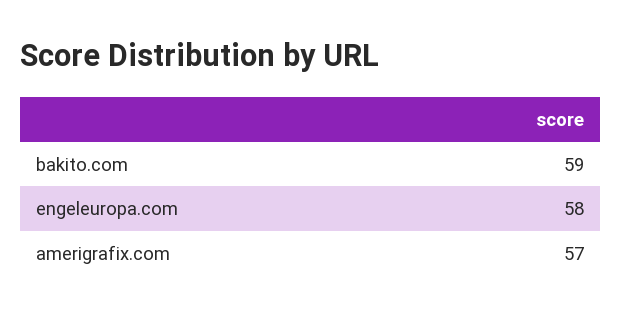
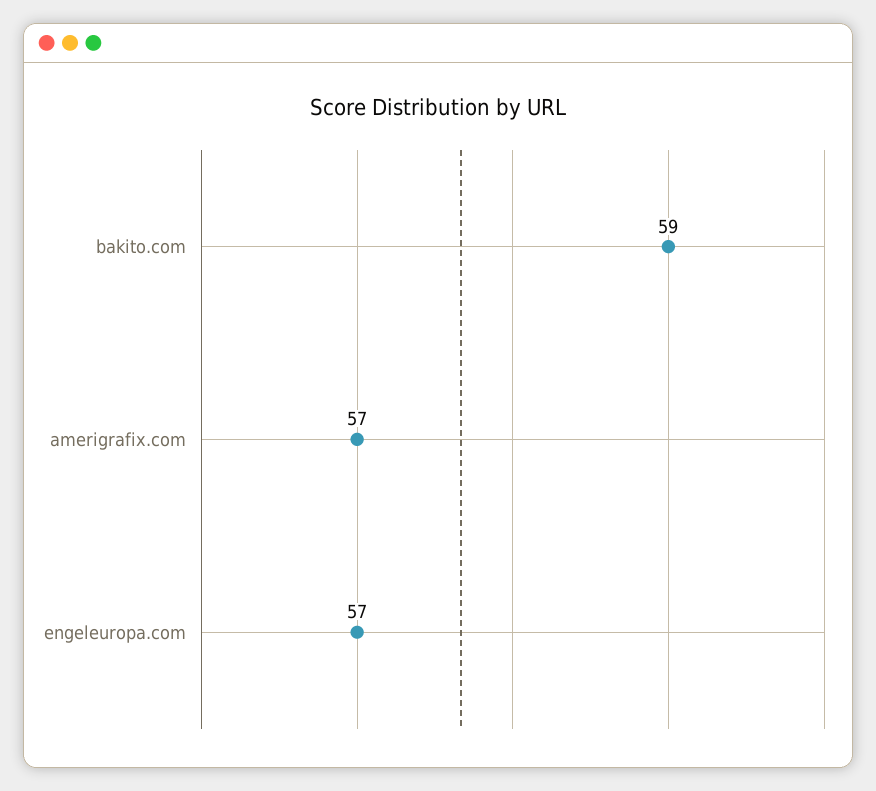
engeleuropa.com: 58 -> 57

